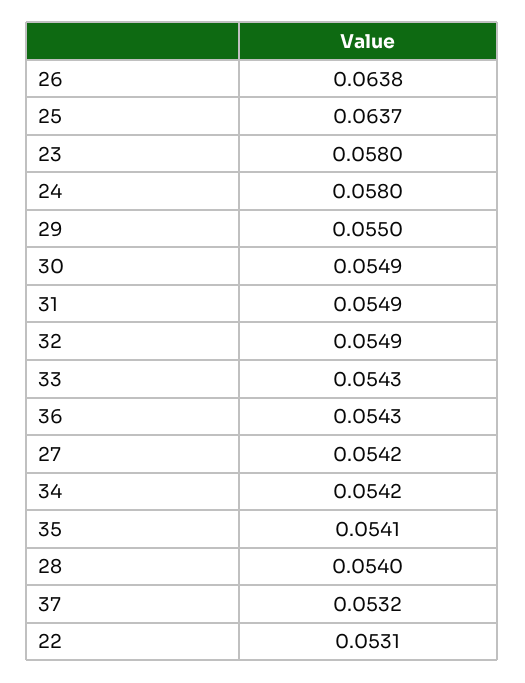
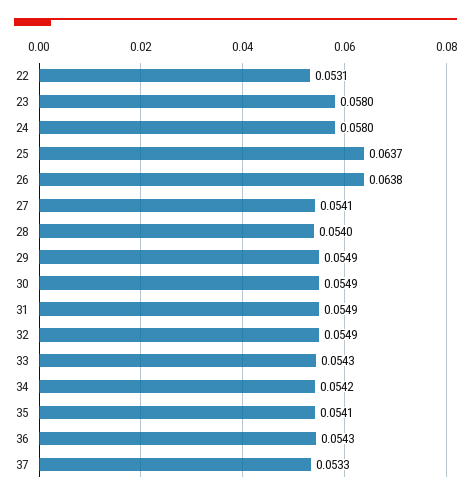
29: 0.055 -> 0.0549
27: 0.0542 -> 0.0541
37: 0.0532 -> 0.0533

